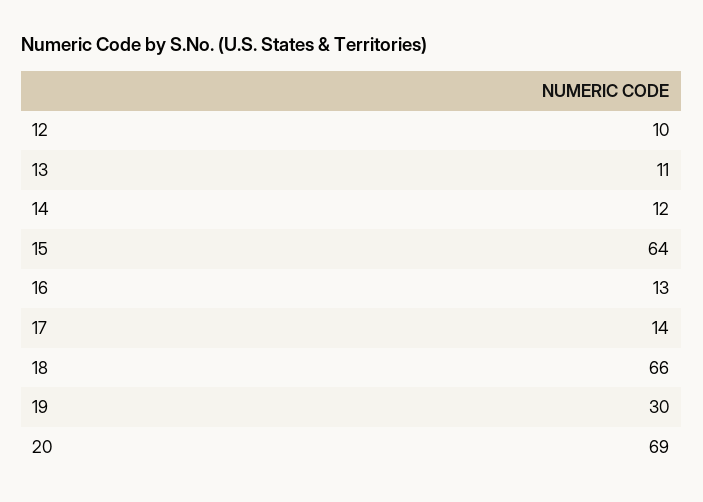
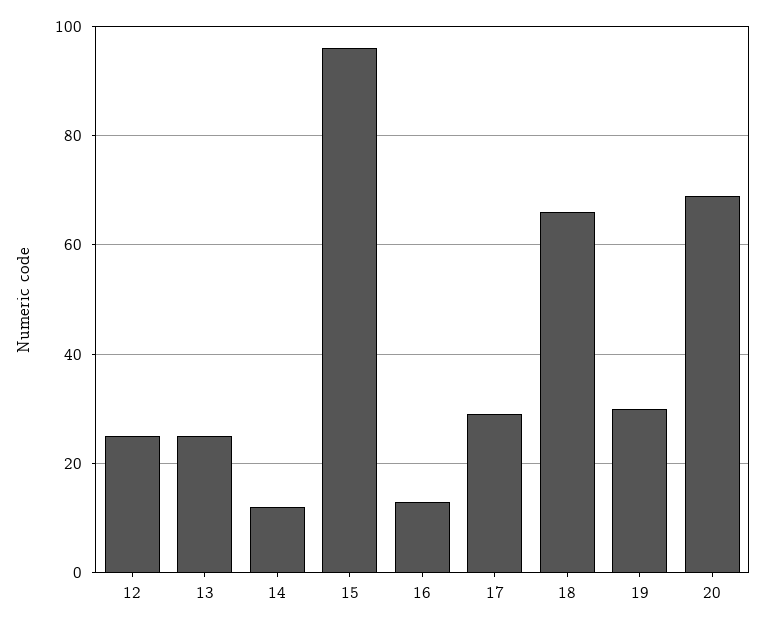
12: 10 -> 25
13: 11 -> 25
15: 64 -> 95
17: 14 -> 30

